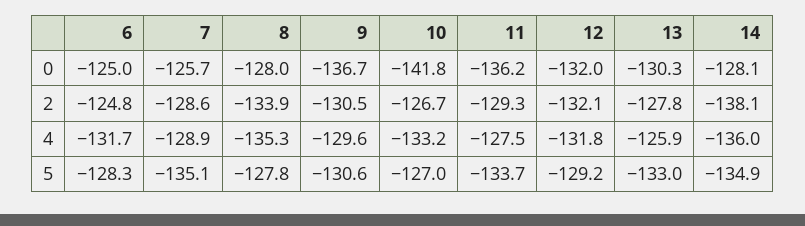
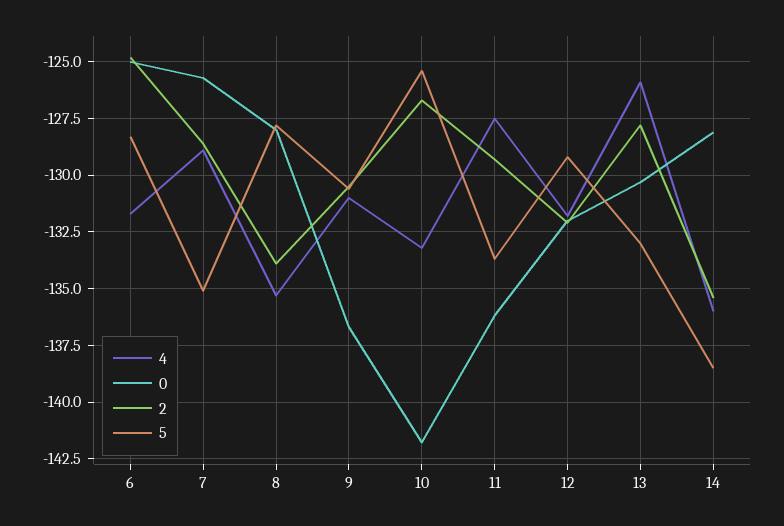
2, 14: -138.1 -> -135.5
4, 9: -129.6 -> -131
5, 10: -127 -> -125.5
5, 14: -134.9 -> -138.5

